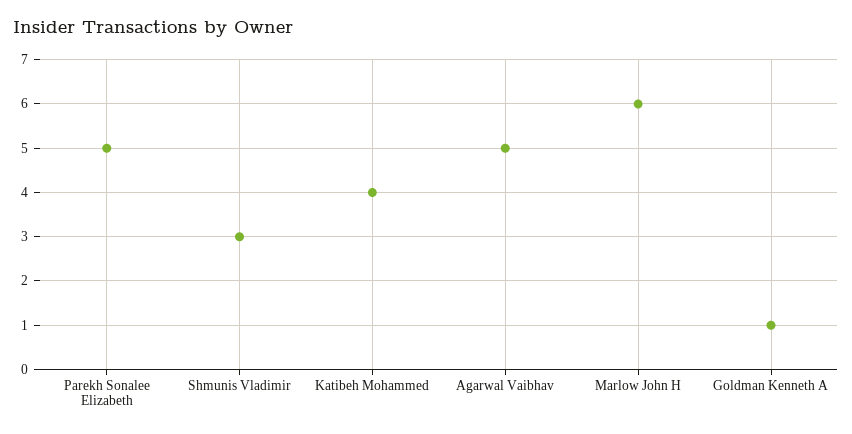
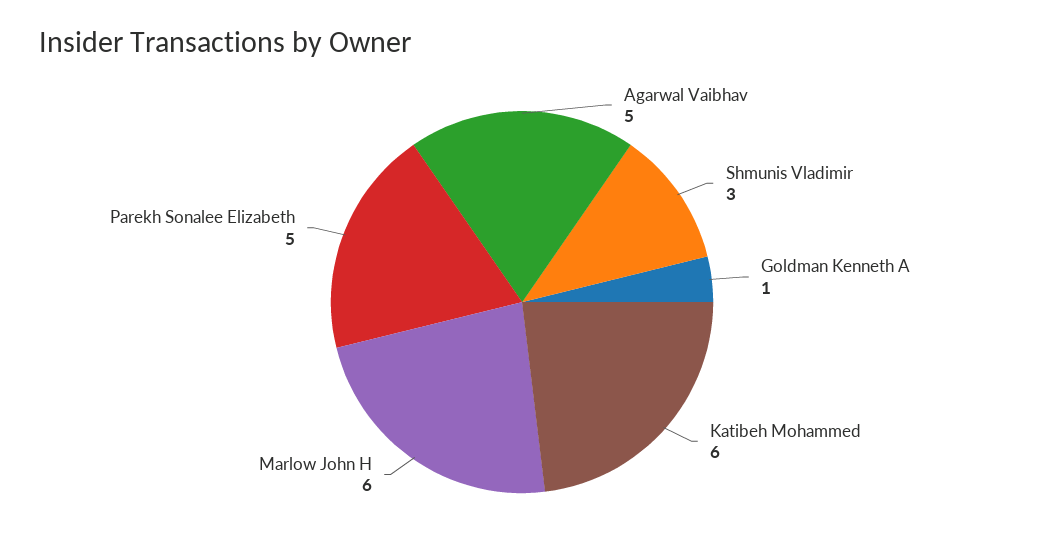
Katibeh Mohammed: 4 -> 6

